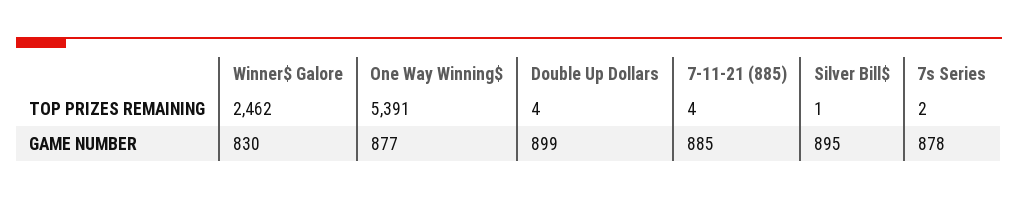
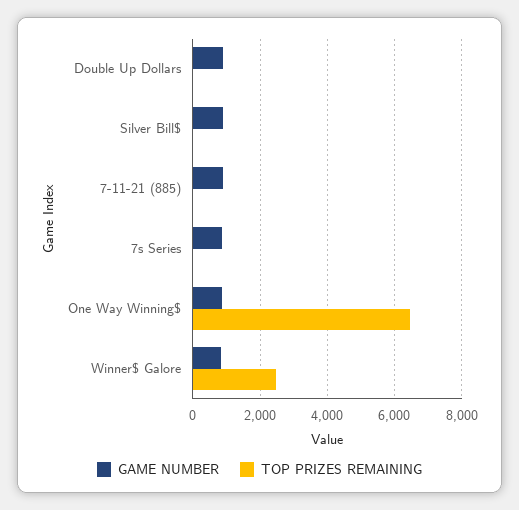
TOP PRIZES REMAINING, One Way Winning$: 5391 -> 6400

